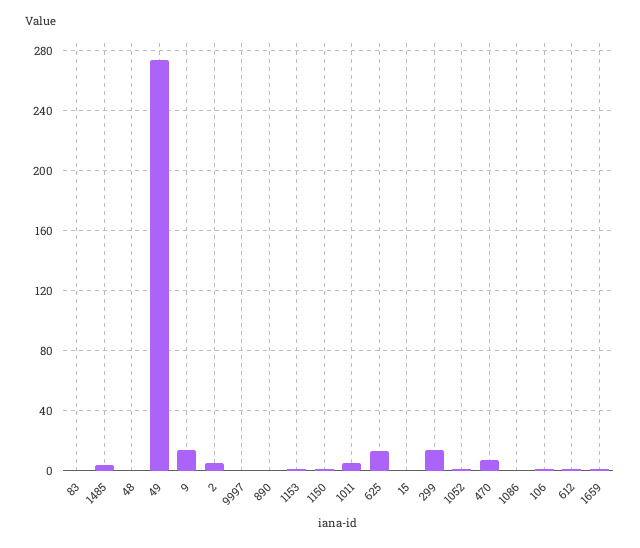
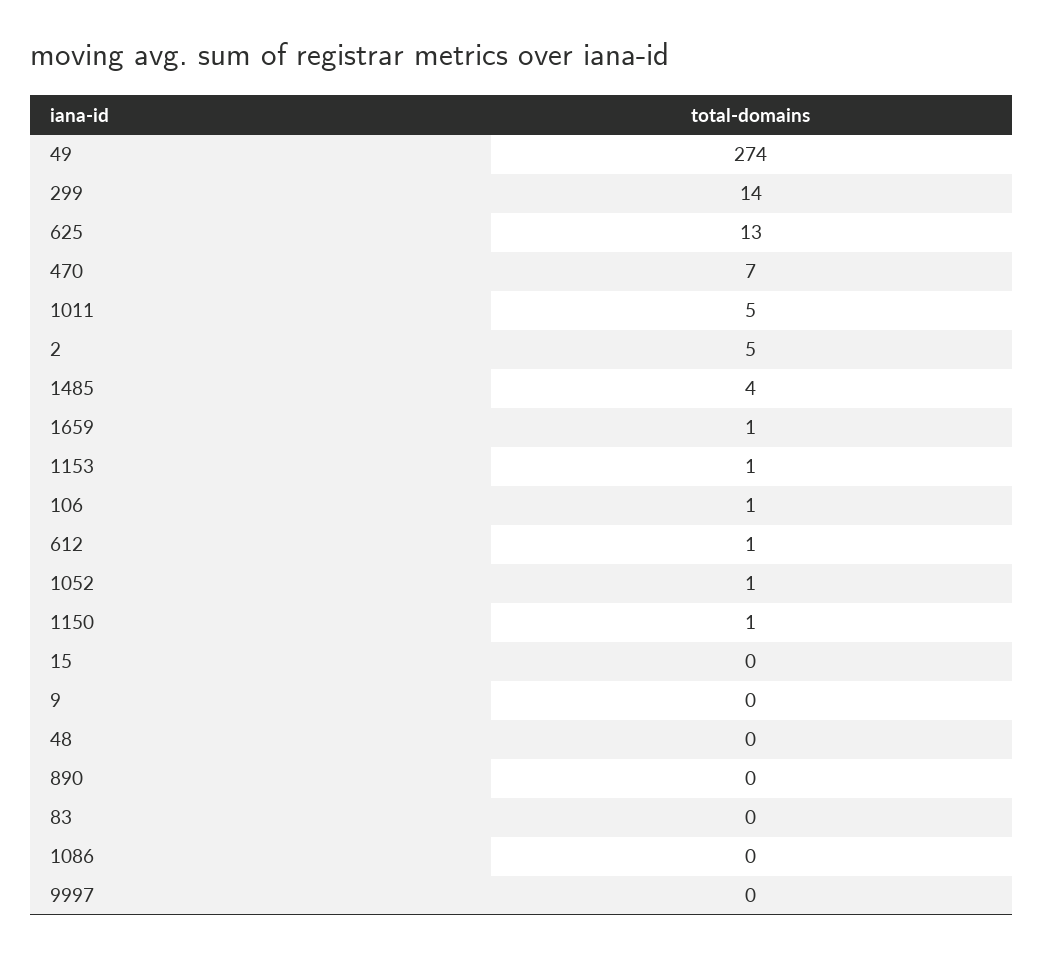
9: 15 -> 0

